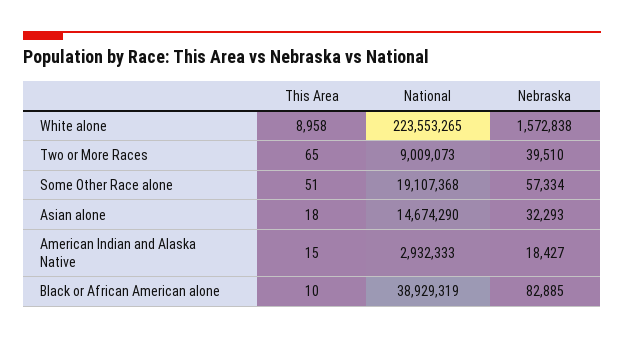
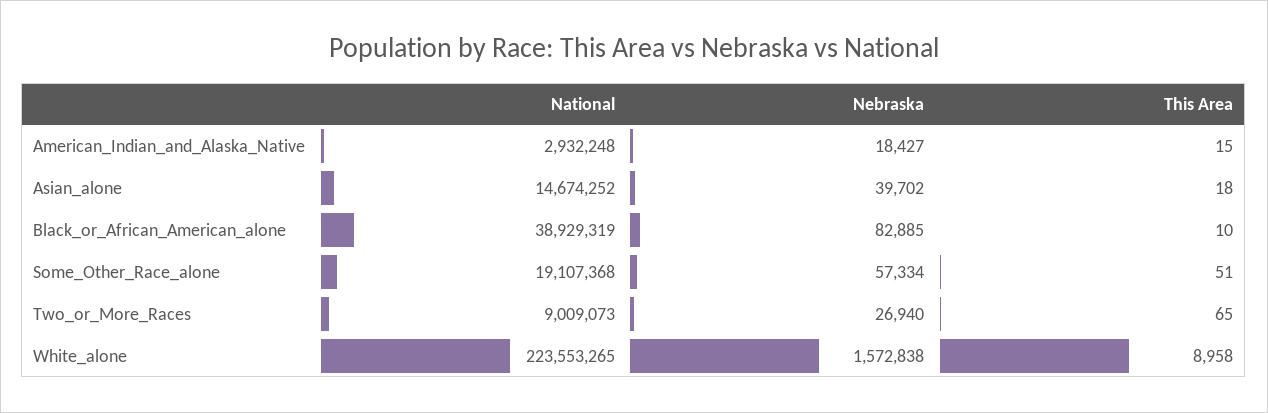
Nebraska, Two or More Races: 39510 -> 26940
National, Asian alone: 14674290 -> 14674252
Nebraska, Asian alone: 32293 -> 39702
National, American Indian and Alaska Native: 2932333 -> 2932248

